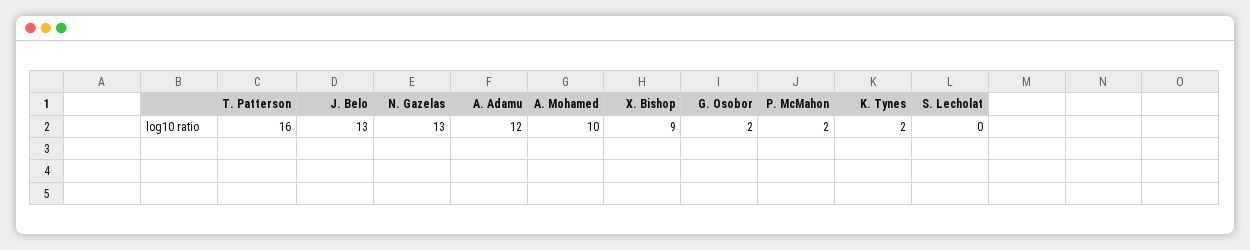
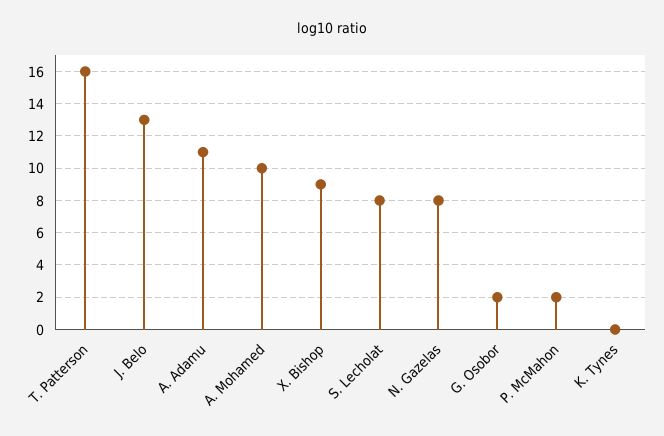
N. Gazelas: 13 -> 8
A. Adamu: 12 -> 11
K. Tynes: 2 -> 0
S. Lecholat: 0 -> 8

